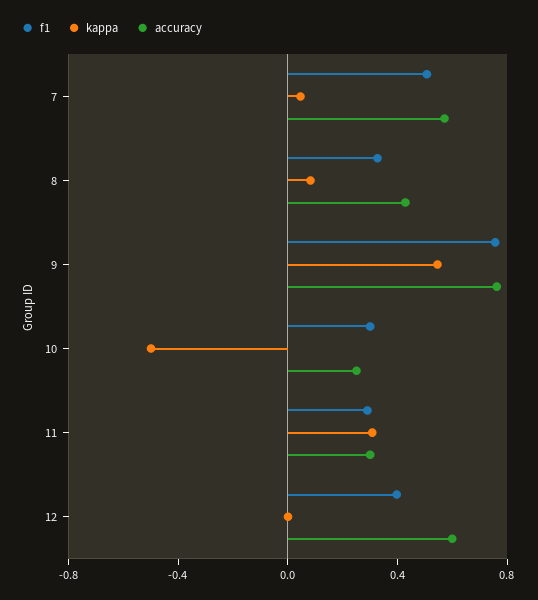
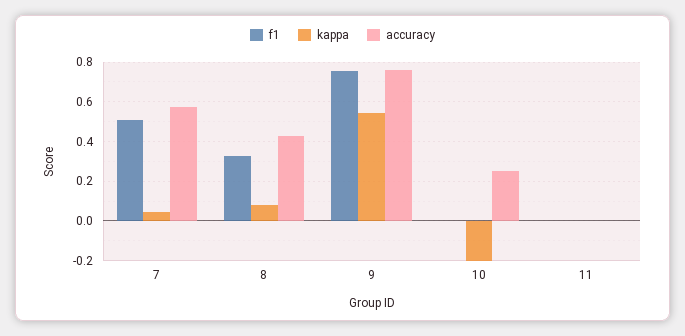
f1, 10: 0.3 -> 0
kappa, 10: -0.5 -> -0.2
f1, 11: 0.3 -> 0
kappa, 11: 0.3 -> 0
accuracy, 11: 0.3 -> 0
f1, 12: 0.4 -> none
kappa, 12: 0 -> none
accuracy, 12: 0.6 -> none

